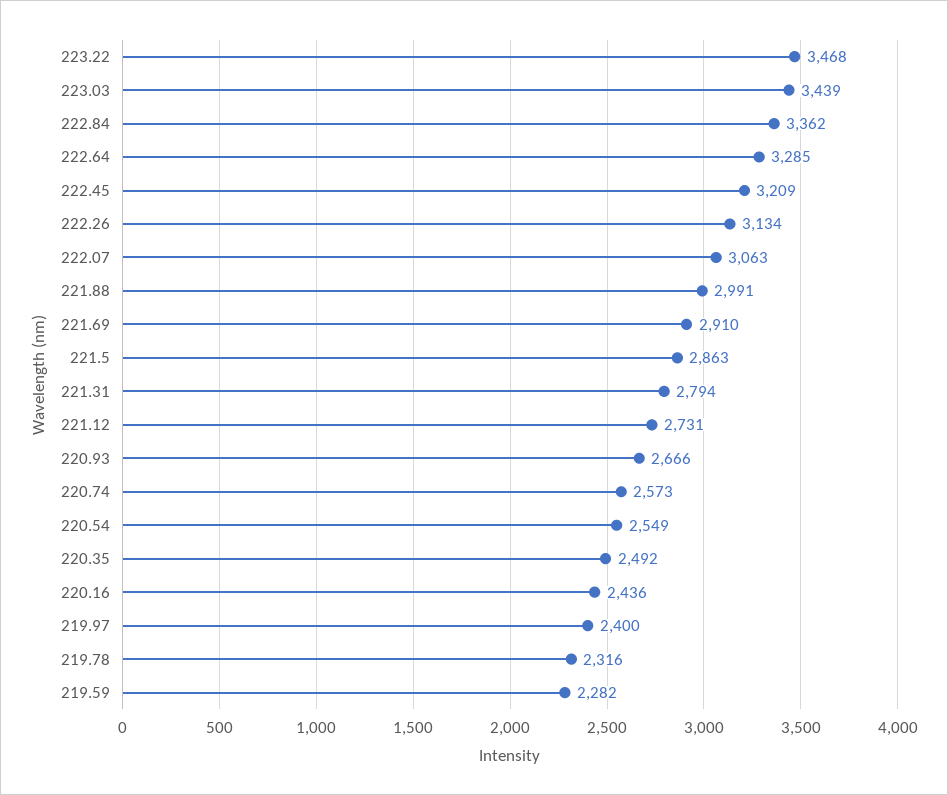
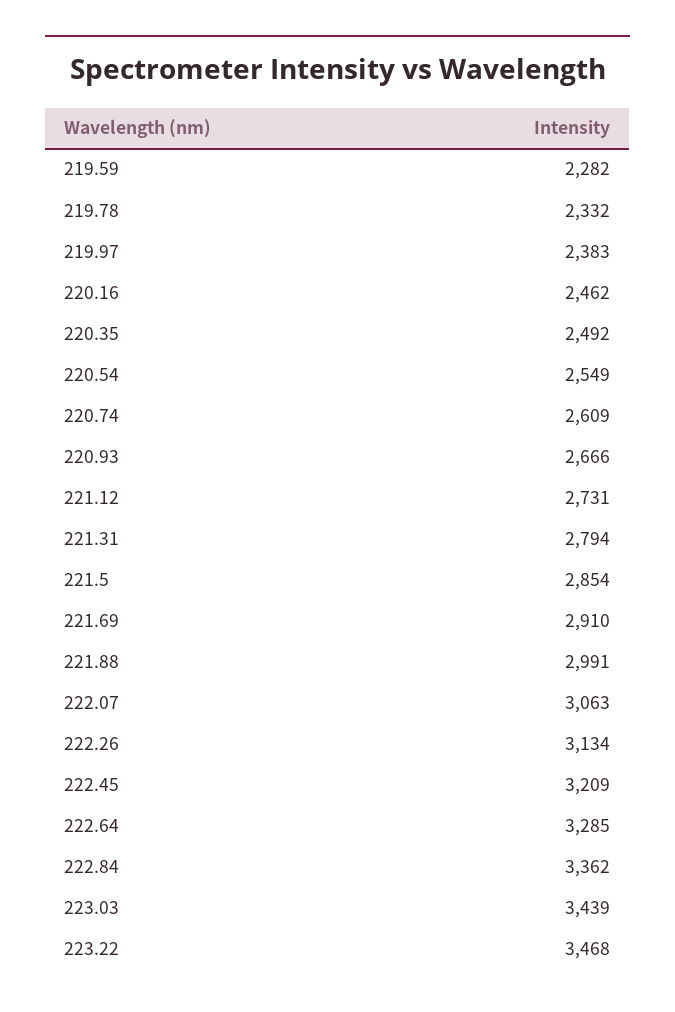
221.5: 2863 -> 2854
220.74: 2573 -> 2609
220.16: 2436 -> 2462
219.97: 2400 -> 2383
219.78: 2316 -> 2332

